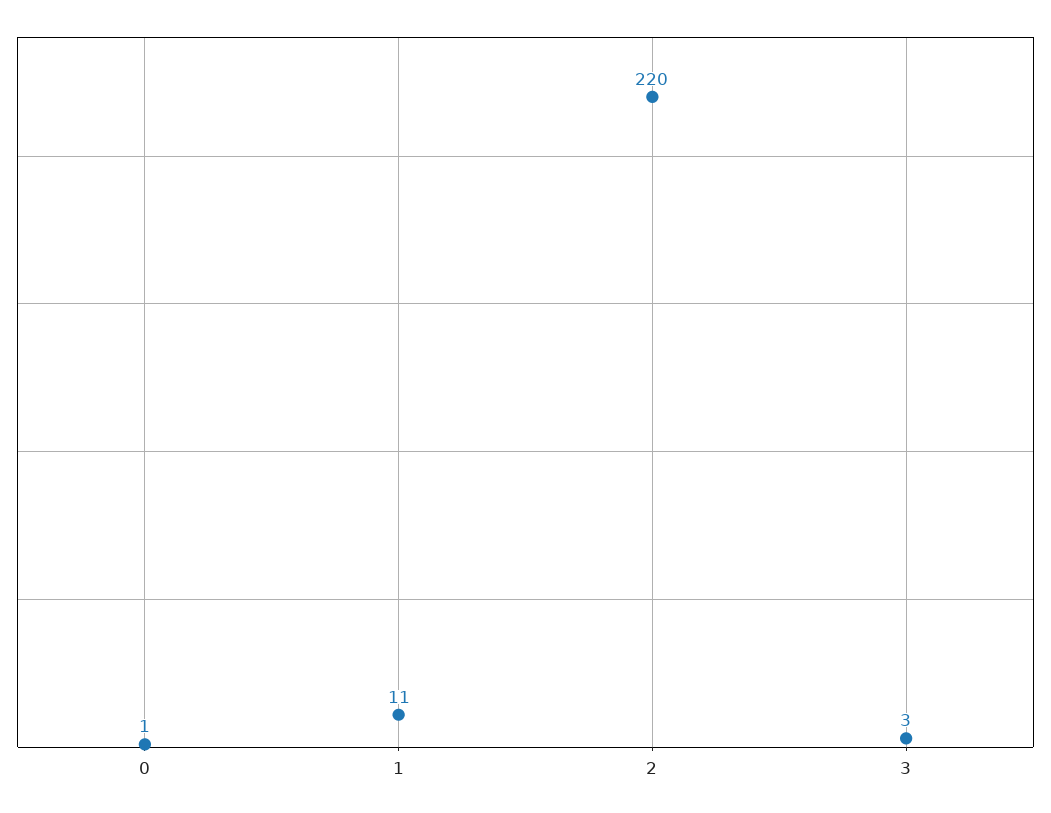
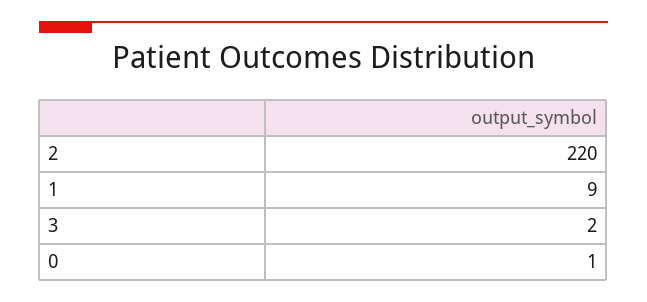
1: 11 -> 9
3: 3 -> 2

